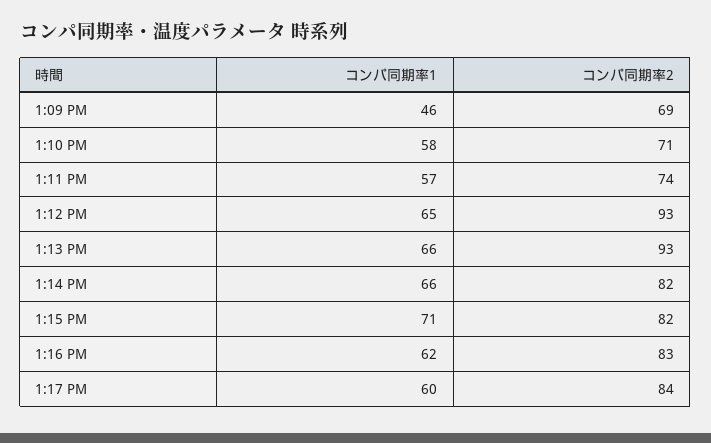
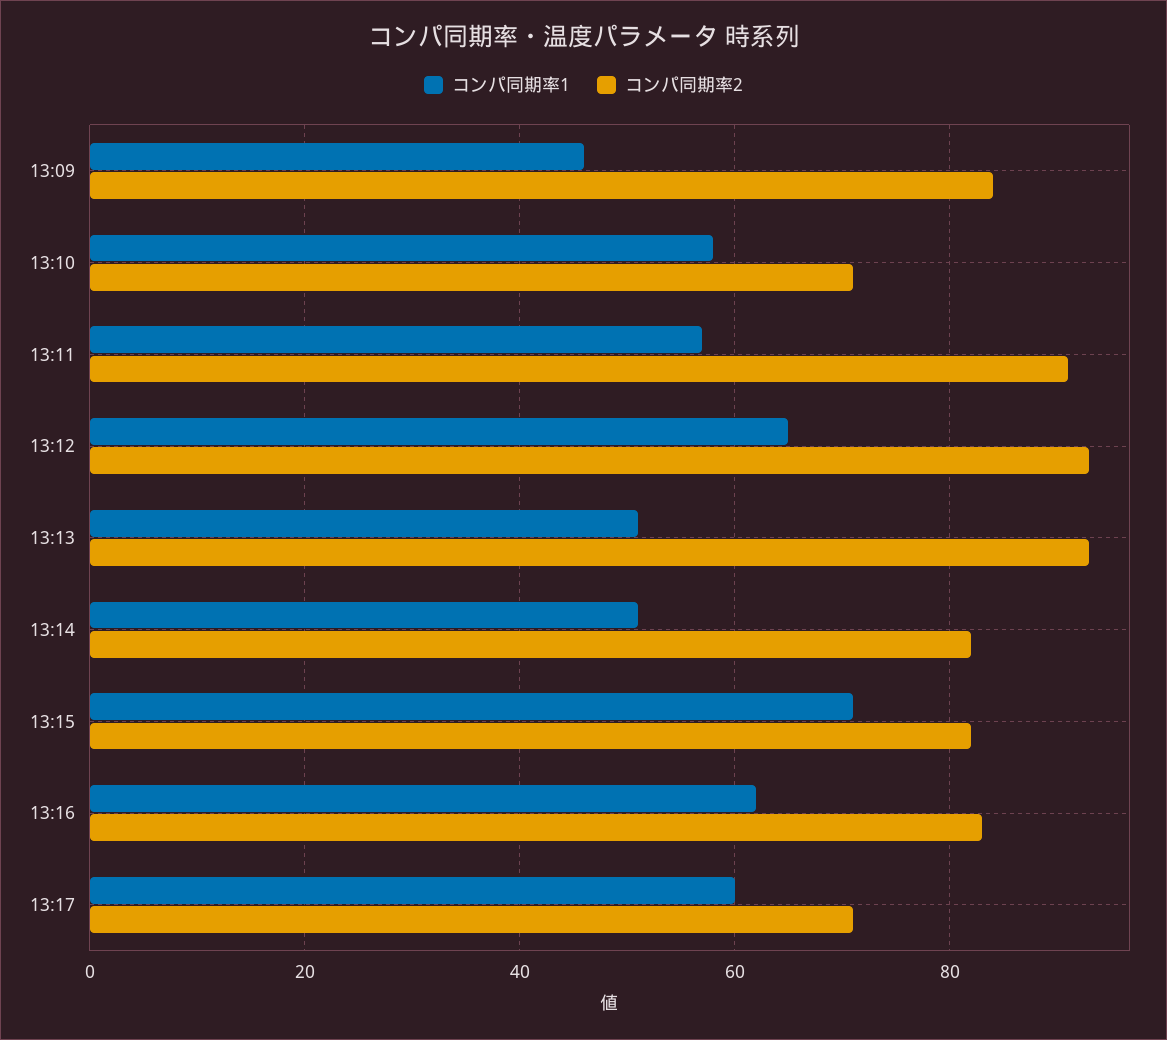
コンパ同期率2, 1:09 PM: 69 -> 85
コンパ同期率2, 1:11 PM: 74 -> 90
コンパ同期率1, 1:13 PM: 66 -> 50
コンパ同期率1, 1:14 PM: 66 -> 50
コンパ同期率2, 1:17 PM: 84 -> 70

